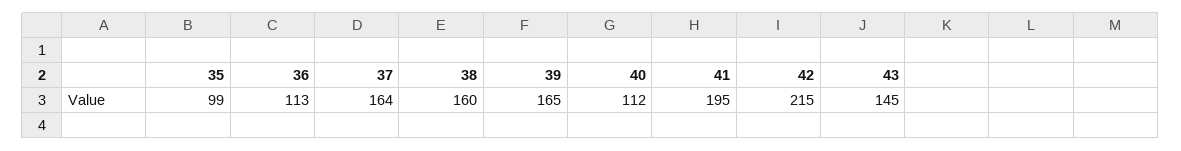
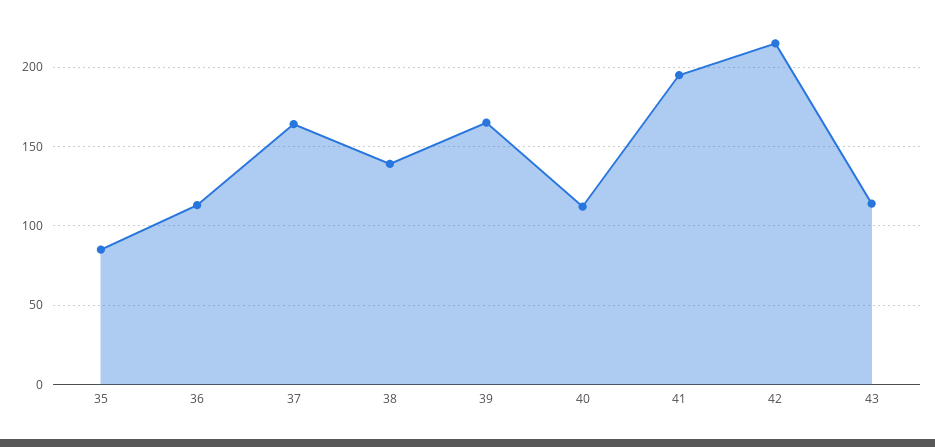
35: 99 -> 85
38: 160 -> 140
43: 145 -> 115

